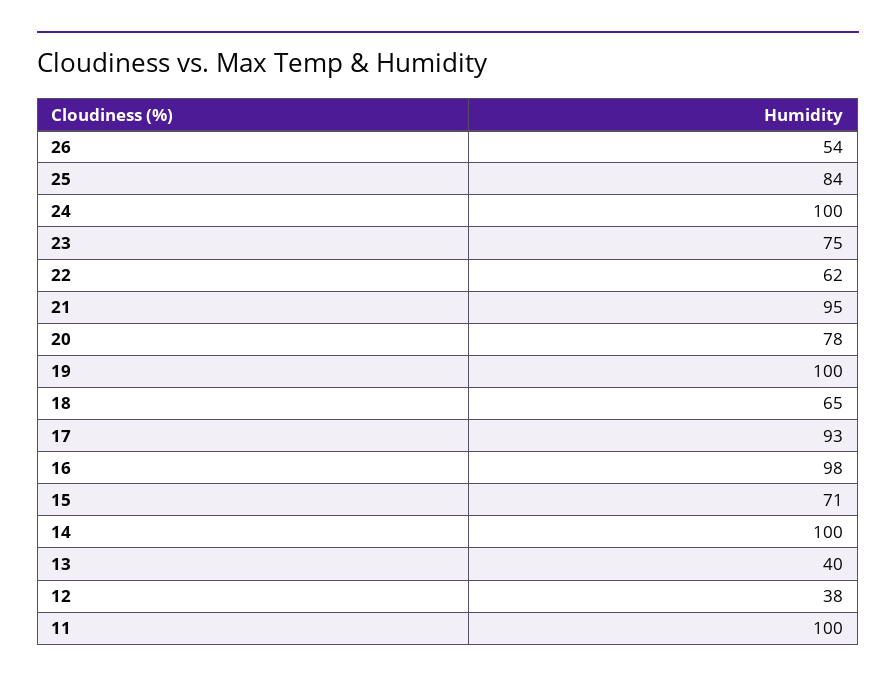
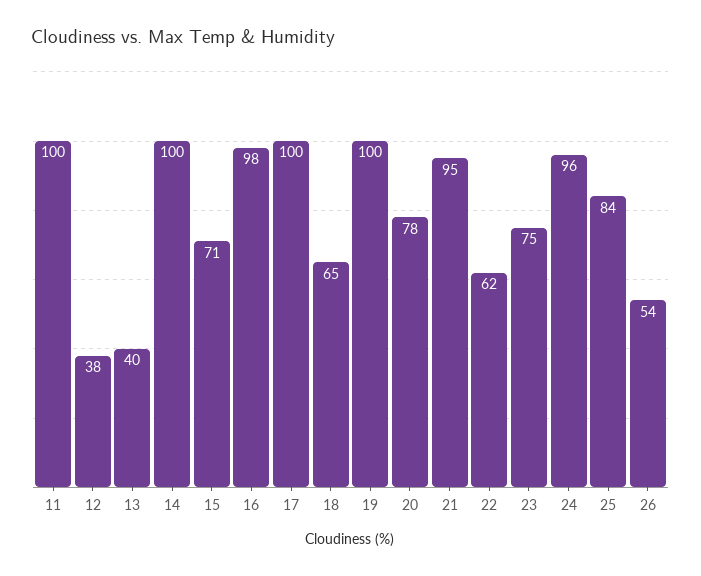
24: 100 -> 96
17: 93 -> 100

